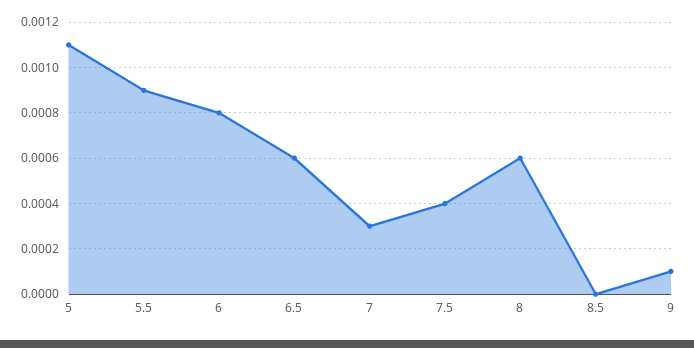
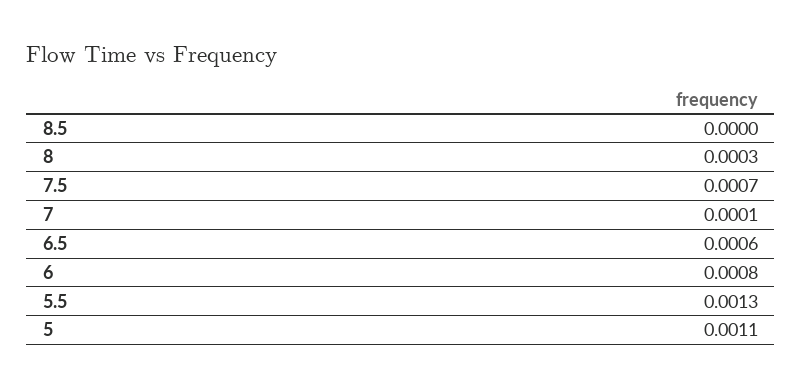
5.5: 0.0009 -> 0.0013
7: 0.0003 -> 0.0001
7.5: 0.0004 -> 0.0007
8: 0.0006 -> 0.0003
9: 0.0001 -> none

